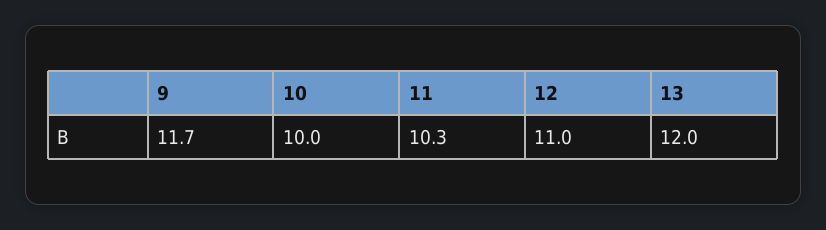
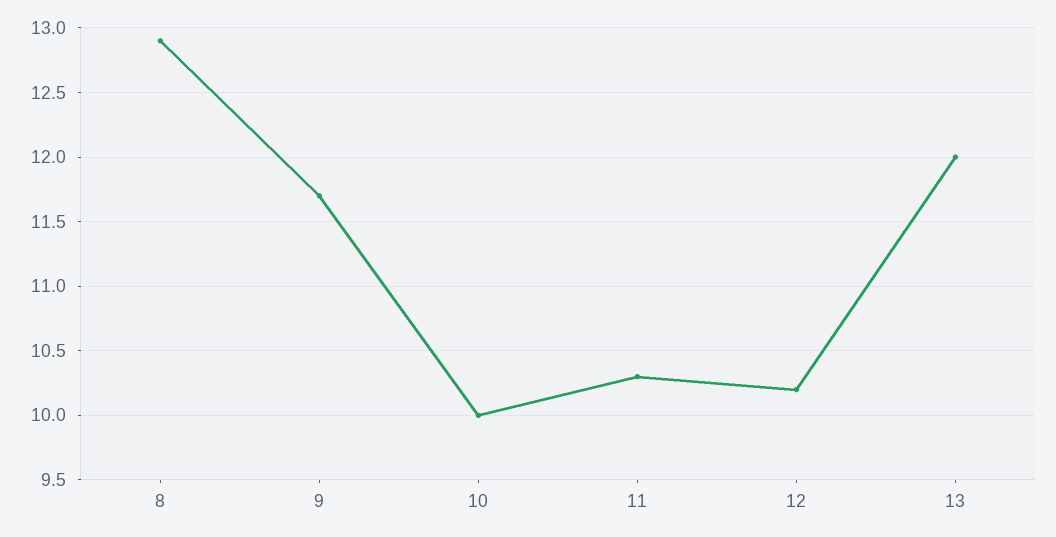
12: 11 -> 10.2
8: none -> 12.9

